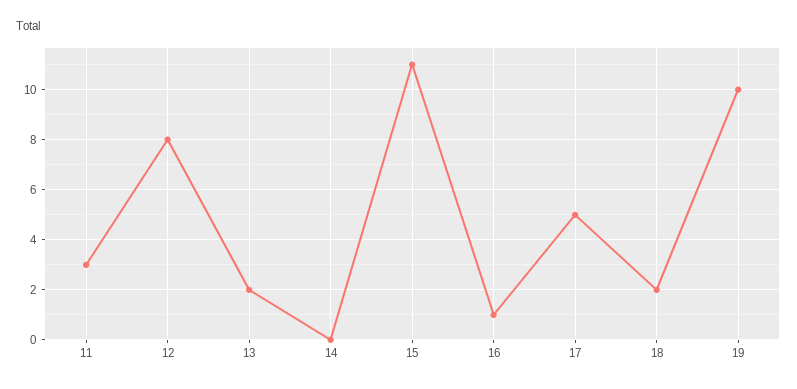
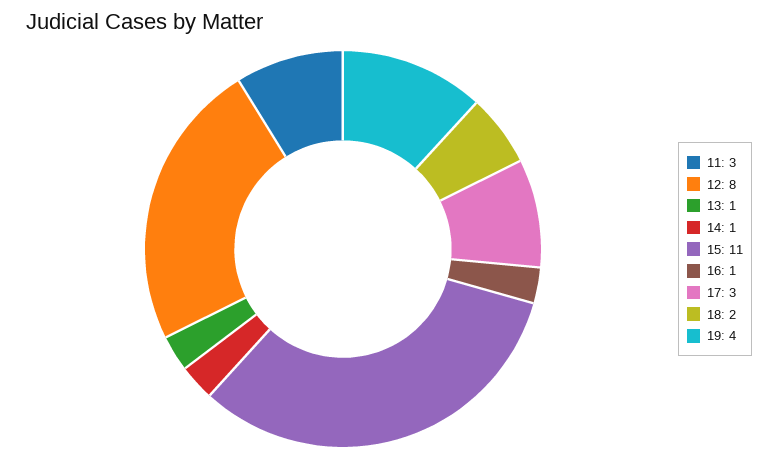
13: 2 -> 1
14: 0 -> 1
17: 5 -> 3
19: 10 -> 4

